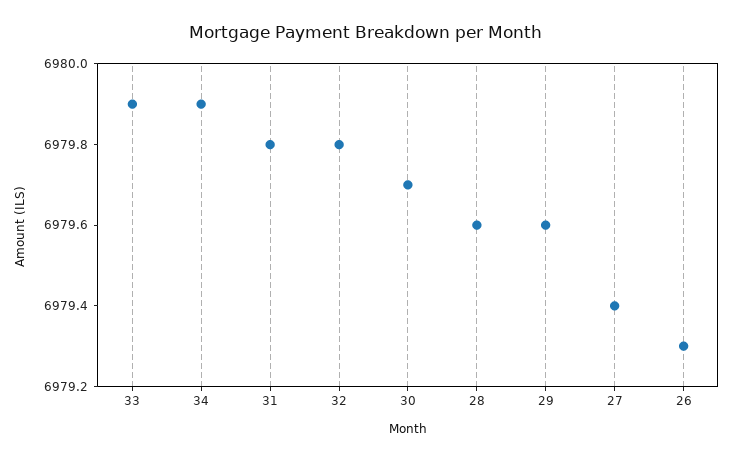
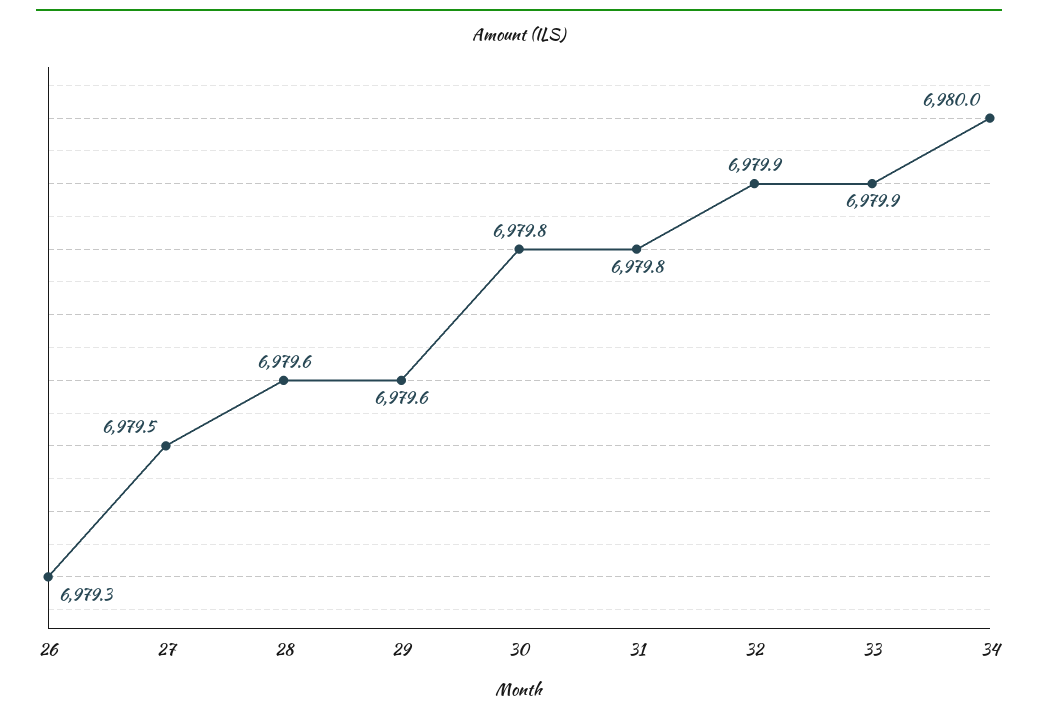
34: 6979.9 -> 6980
32: 6979.8 -> 6979.9
30: 6979.7 -> 6979.8
27: 6979.4 -> 6979.5

